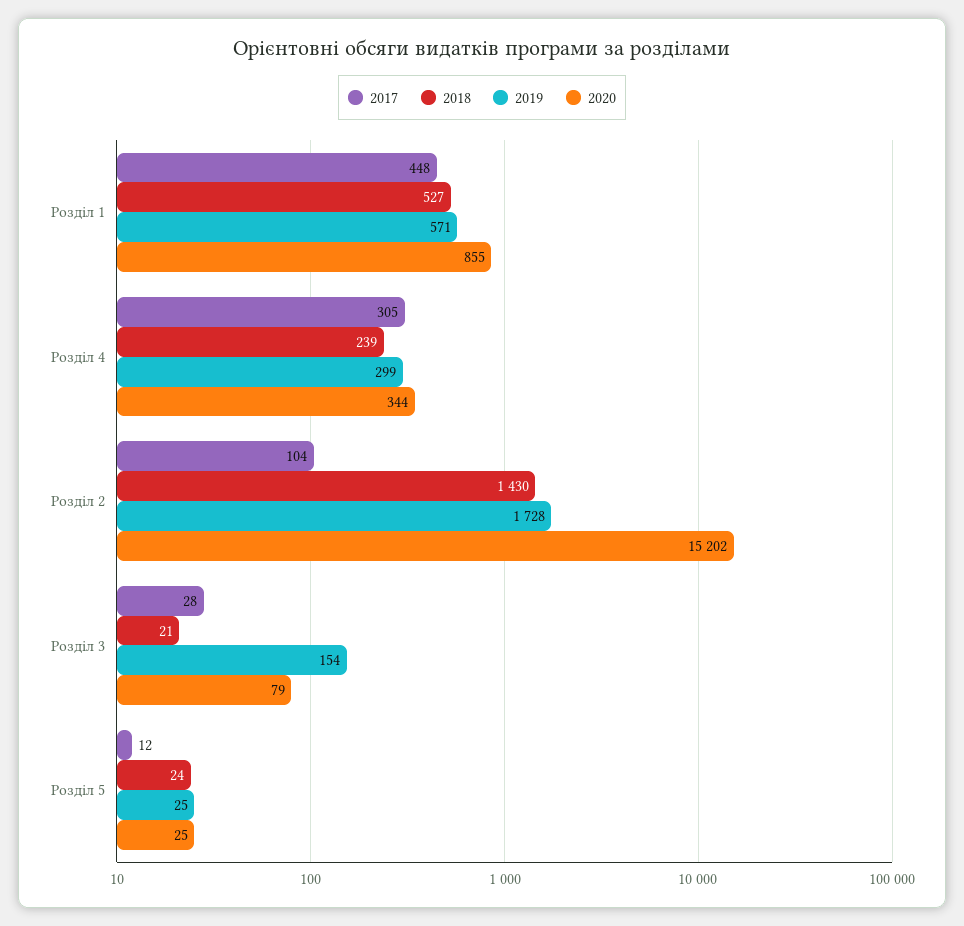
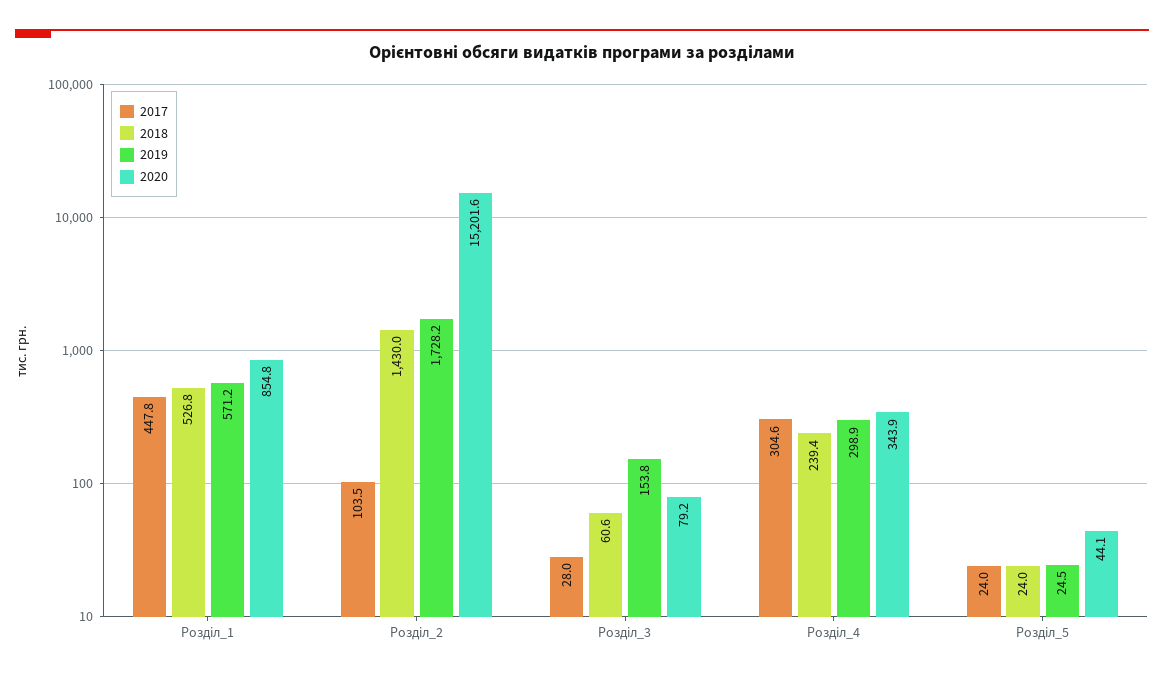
2018, Розділ 3: 21 -> 60.6
2017, Розділ 5: 12 -> 24
2020, Розділ 5: 25 -> 44.1

